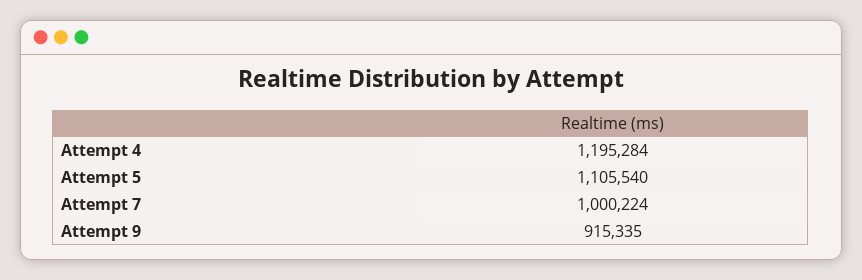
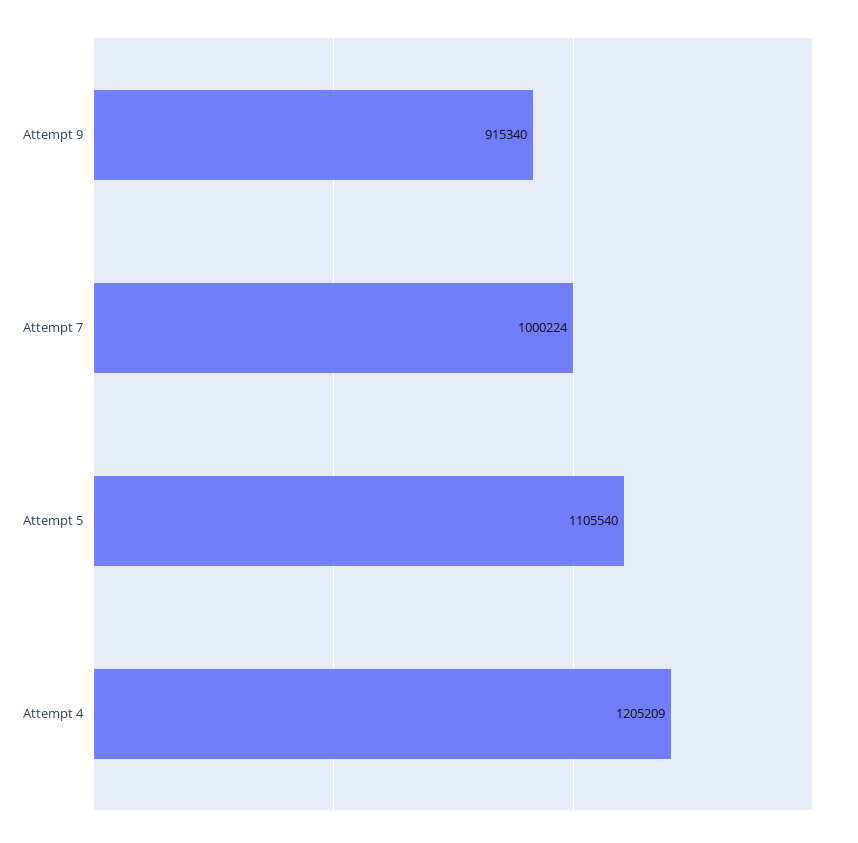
Attempt 4: 1195284 -> 1205209
Attempt 9: 915335 -> 915340

